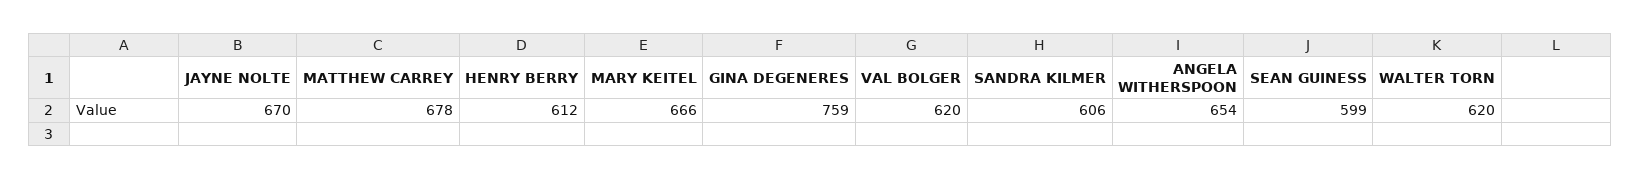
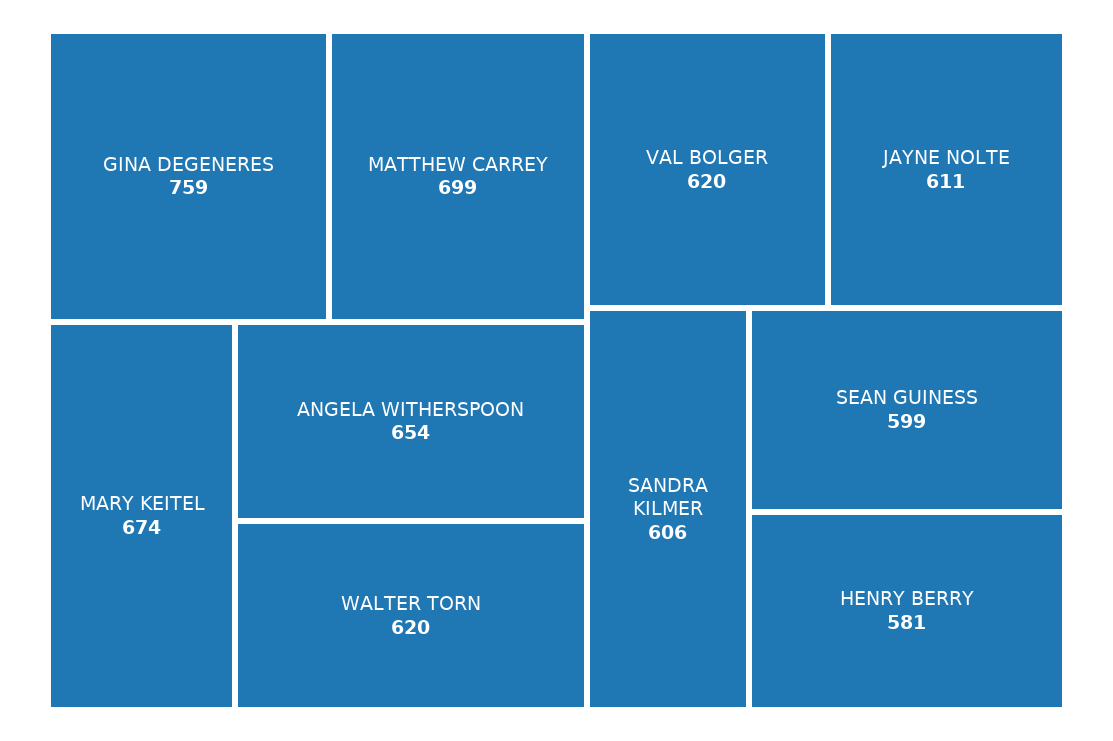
JAYNE NOLTE: 670 -> 611
MATTHEW CARREY: 678 -> 699
HENRY BERRY: 612 -> 581
MARY KEITEL: 666 -> 674

